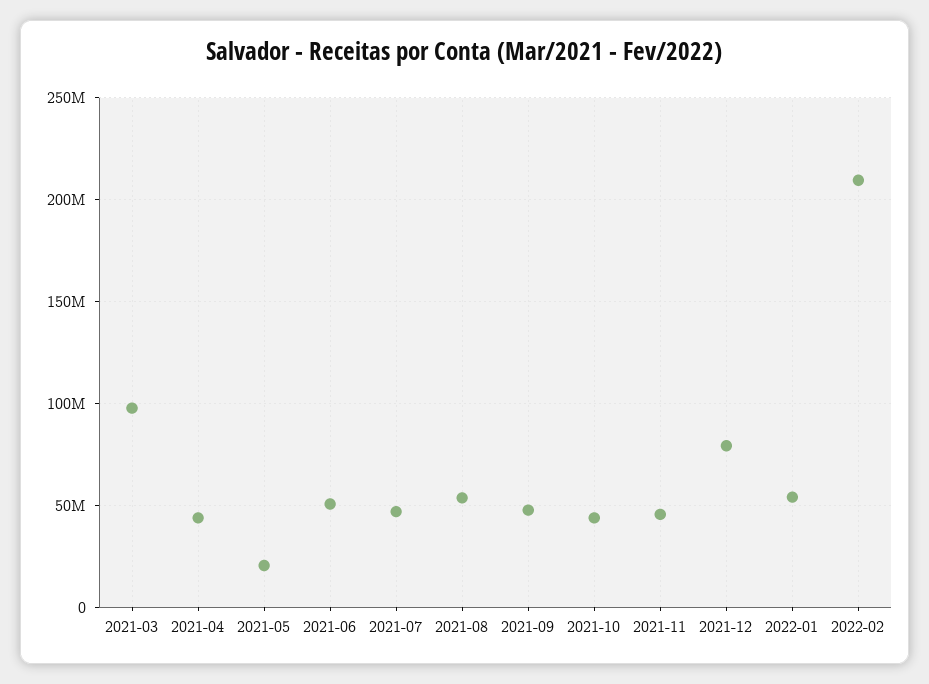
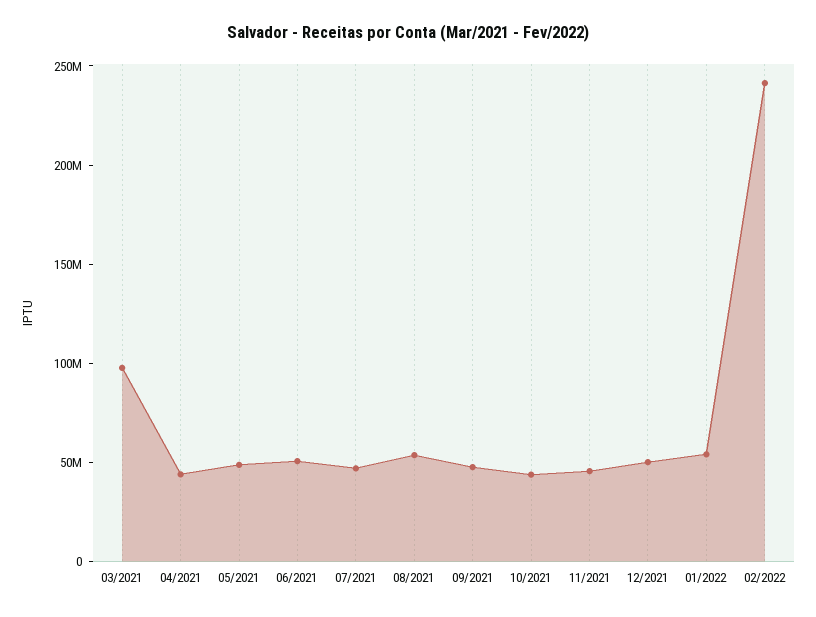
2021-05: 20000000 -> 50000000
2021-12: 80000000 -> 50000000
2022-02: 210000000 -> 240000000

